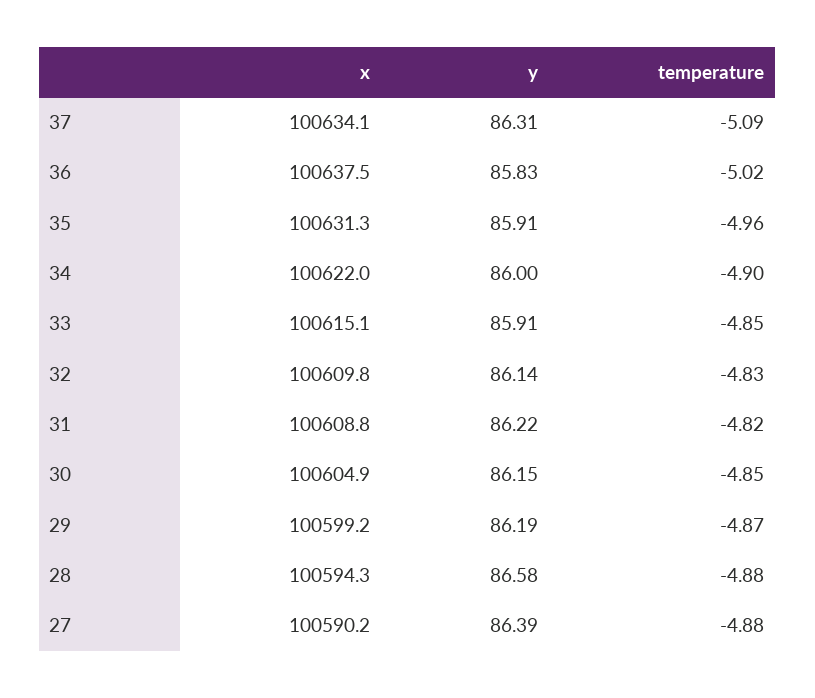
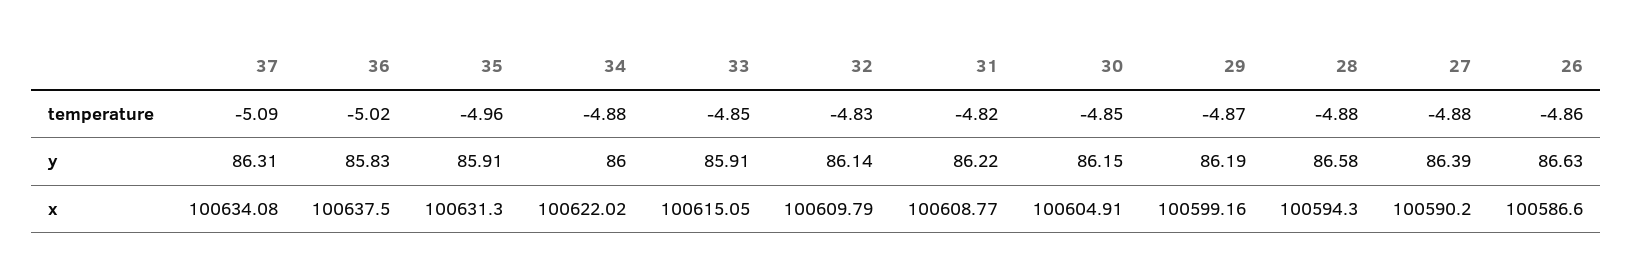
temperature, 34: -4.9 -> -4.88
temperature, 26: none -> -4.86
y, 26: none -> 86.63
x, 26: none -> 100586.6

